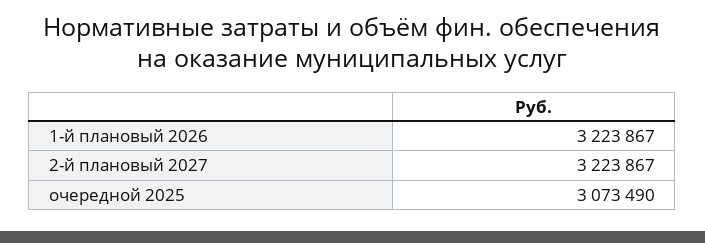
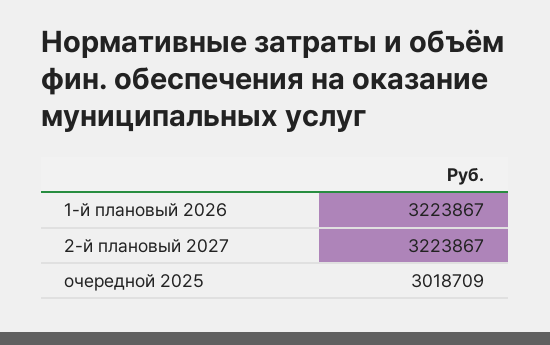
очередной 2025: 3073490 -> 3018709

